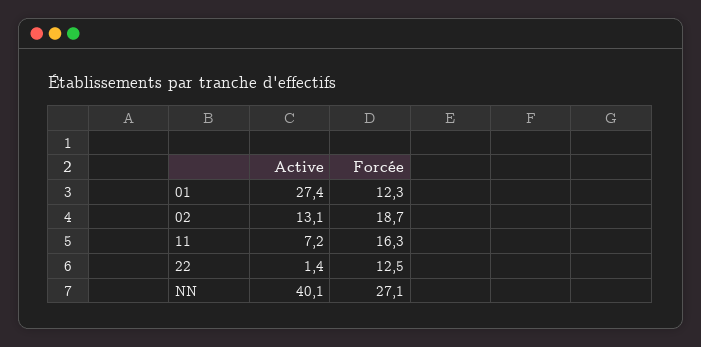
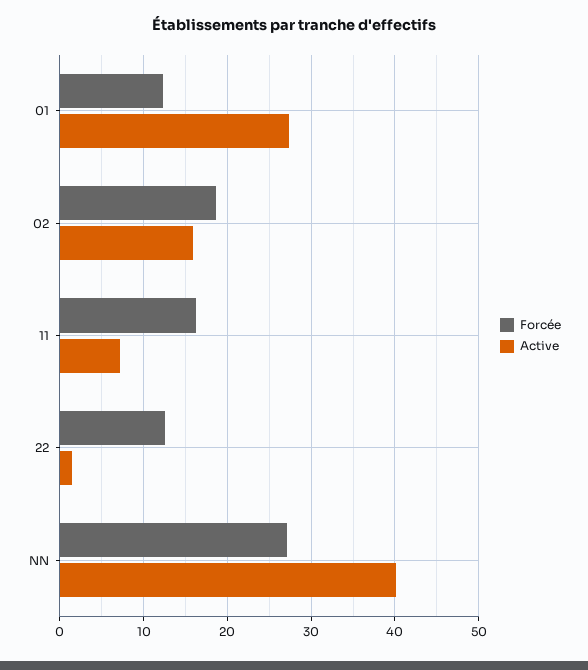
Active, 02: 13.1 -> 16

